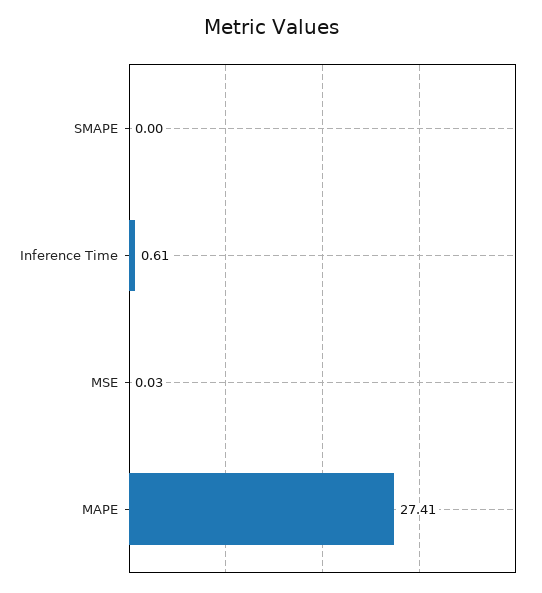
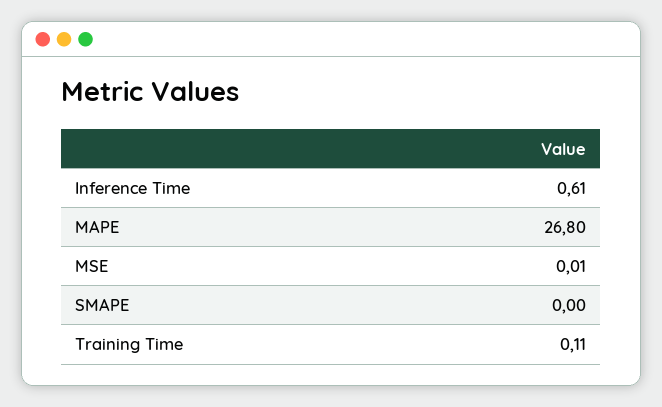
MSE: 0.03 -> 0.01
MAPE: 27.41 -> 26.8
Training Time: none -> 0.11

